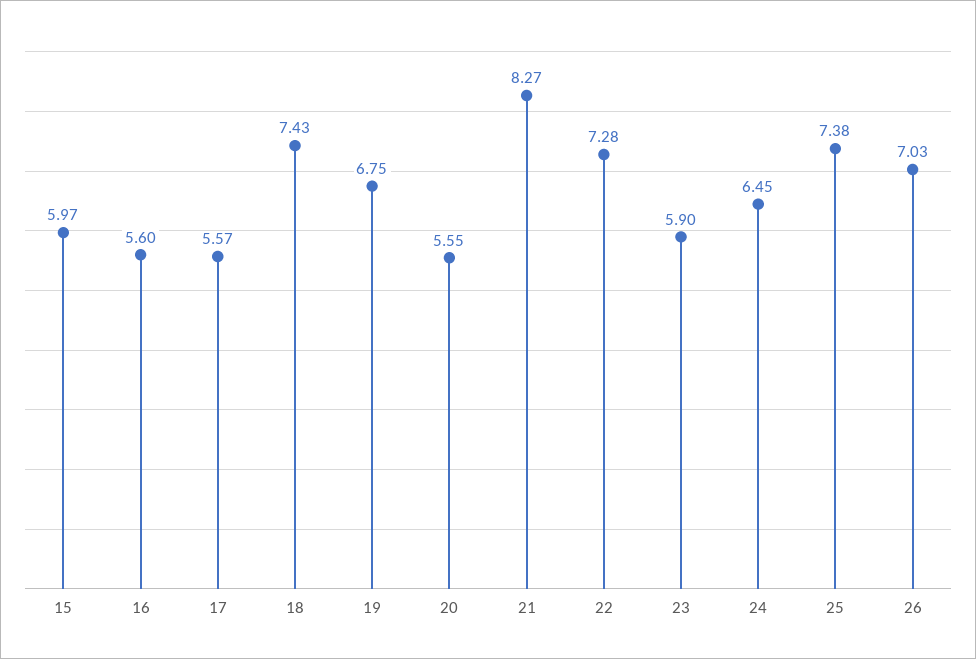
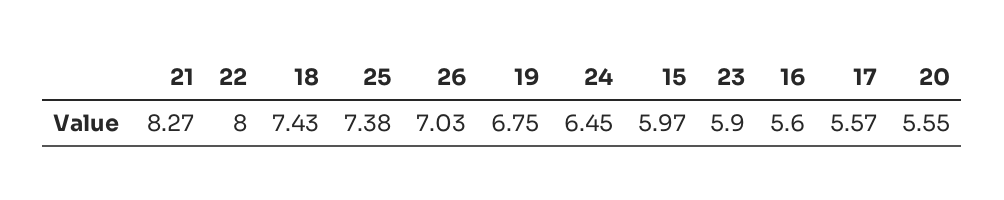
22: 7.28 -> 8

